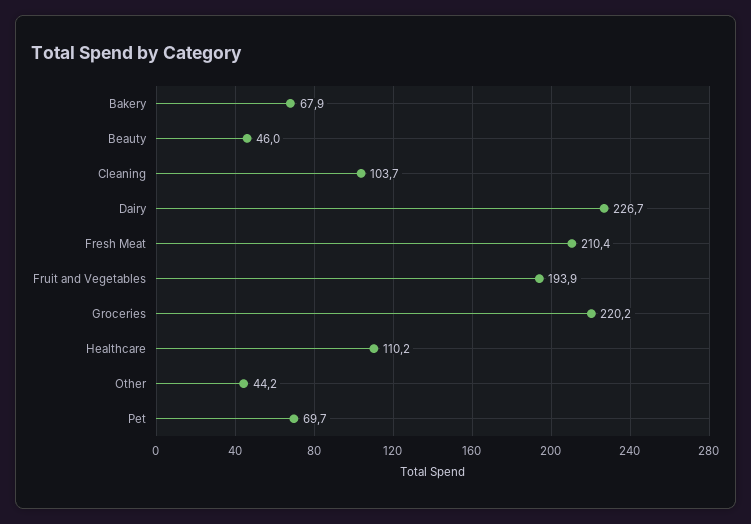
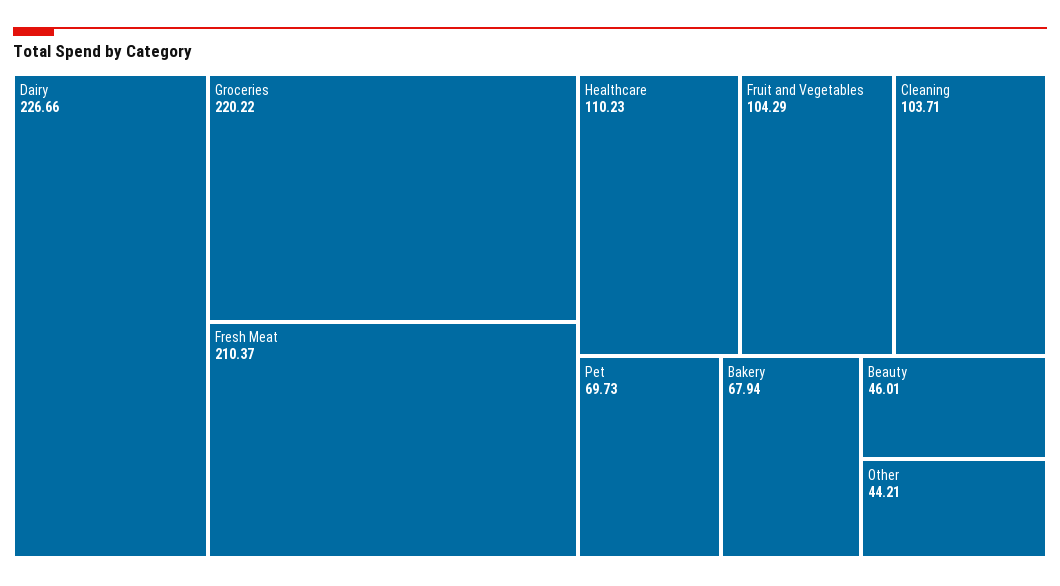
Fruit and Vegetables: 193.9 -> 104.29

